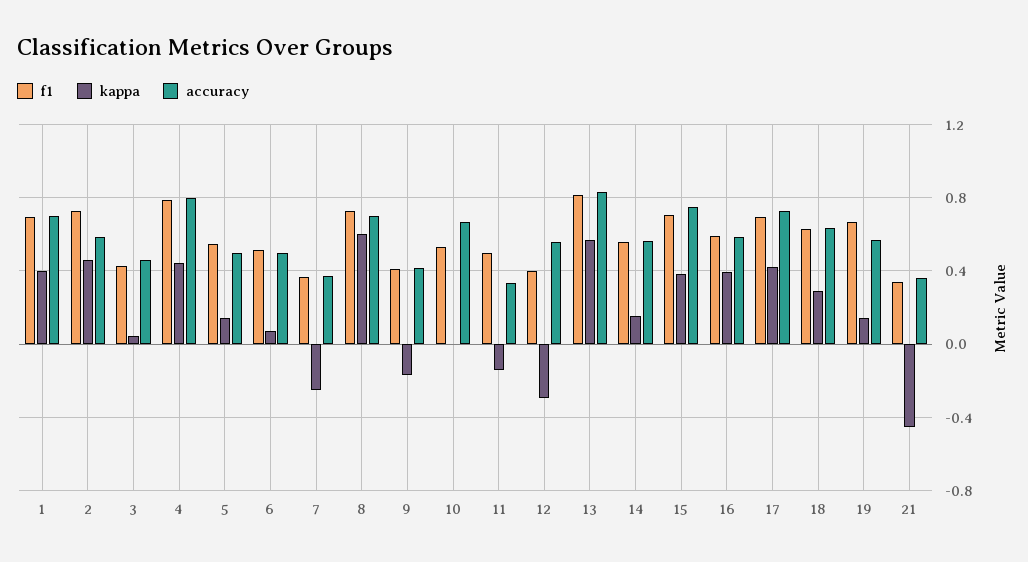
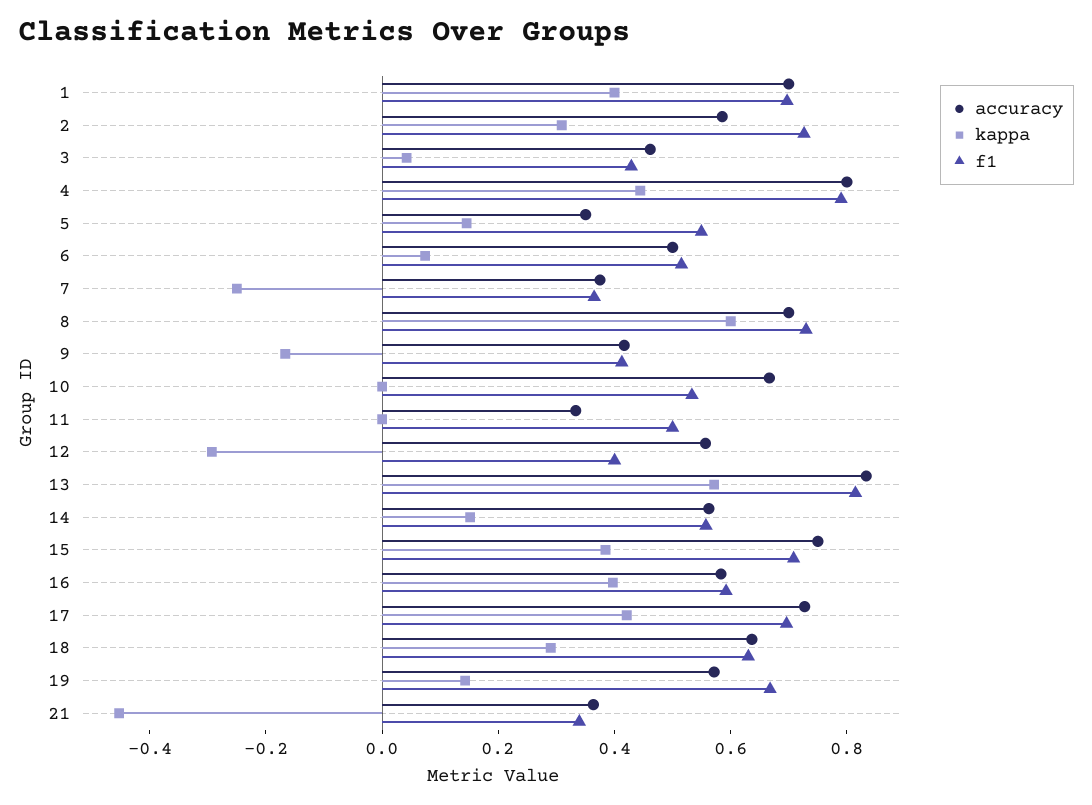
kappa, 2: 0.45 -> 0.3
accuracy, 5: 0.5 -> 0.35
kappa, 11: -0.15 -> 0

